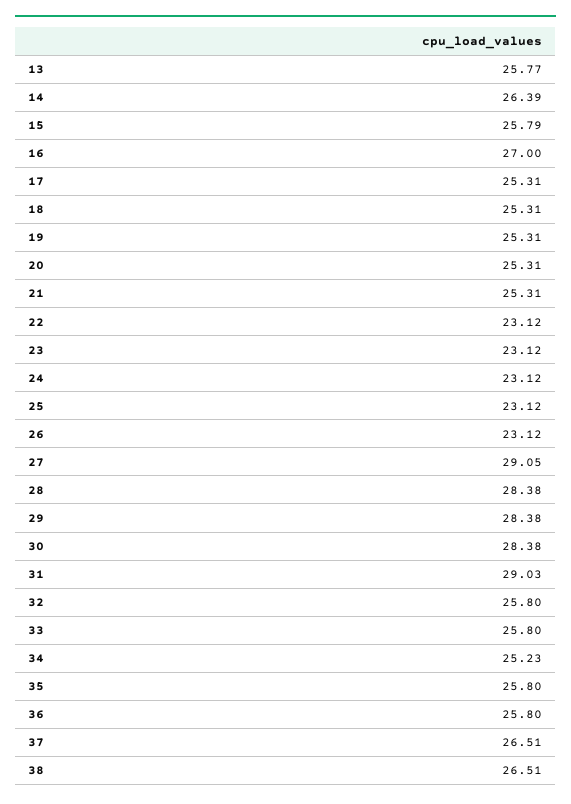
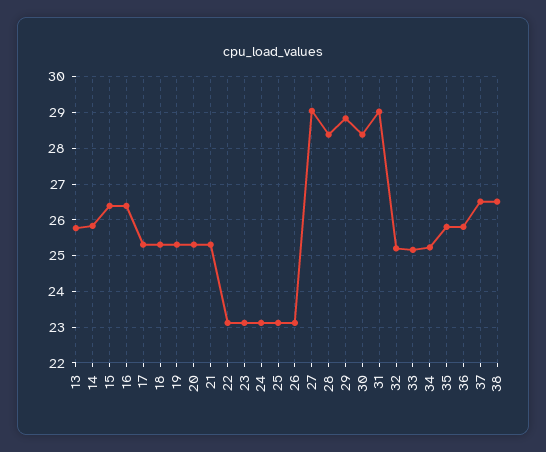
14: 26.39 -> 25.8
15: 25.79 -> 26.4
16: 27 -> 26.4
29: 28.38 -> 28.8
32: 25.8 -> 25.2
33: 25.8 -> 25.2

